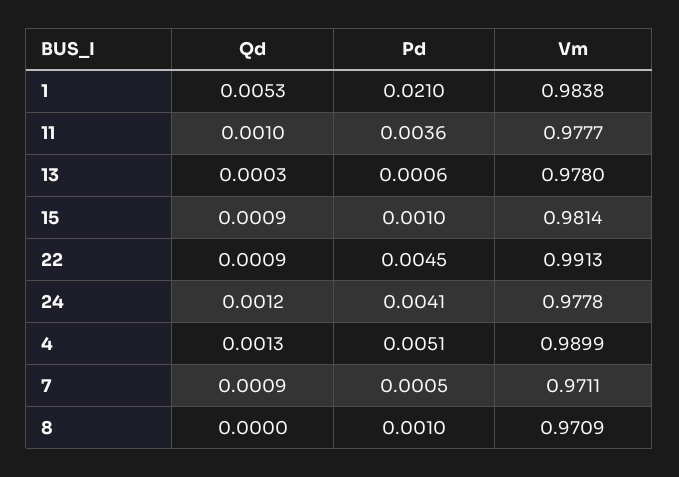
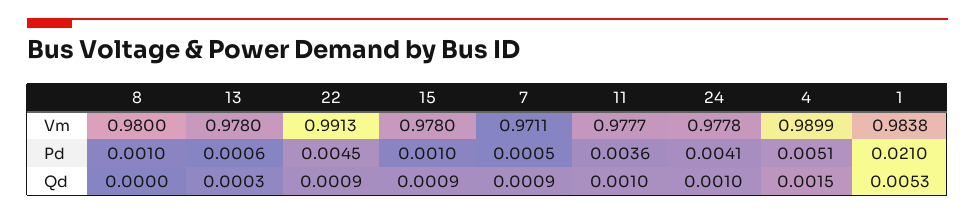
Vm, 15: 0.9814 -> 0.978
Qd, 24: 0.0012 -> 0.001
Qd, 4: 0.0013 -> 0.0015
Vm, 8: 0.9709 -> 0.98

